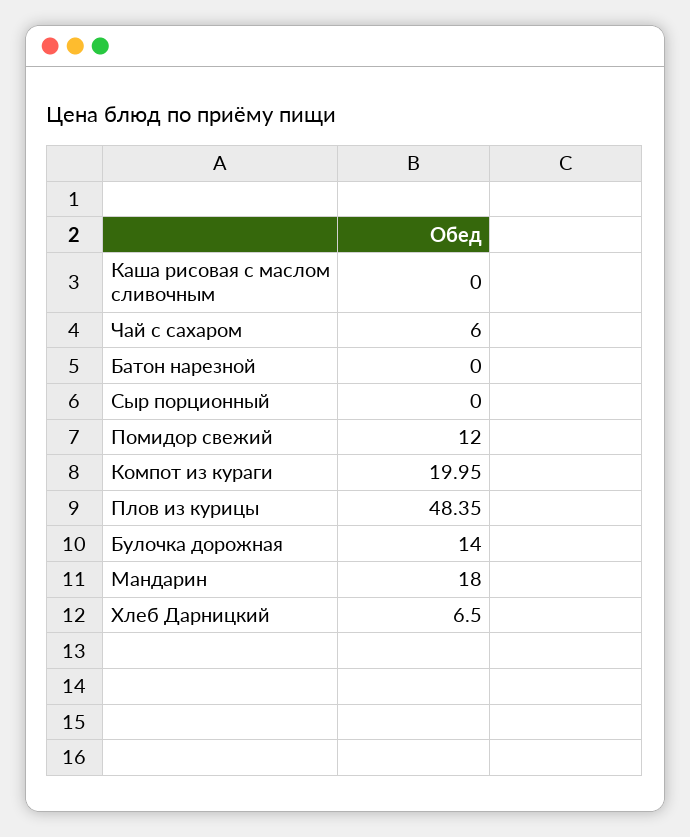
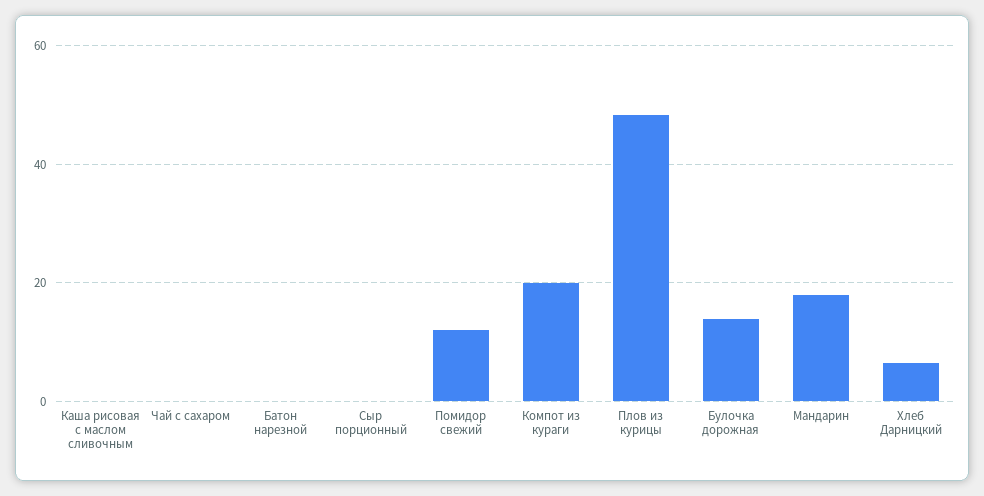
Чай с сахаром: 6 -> 0

